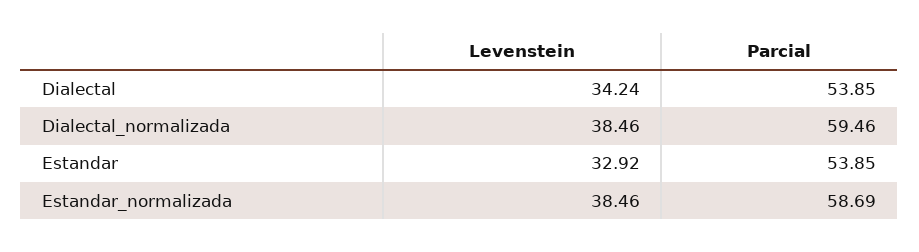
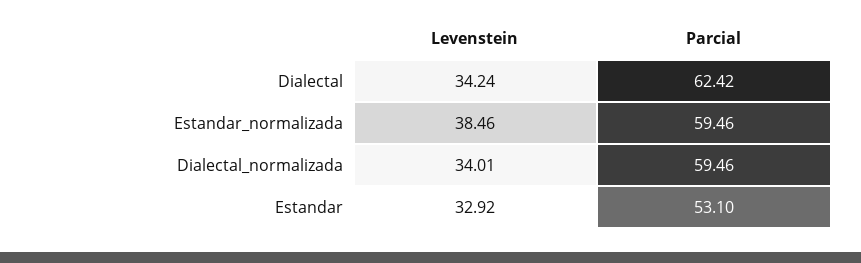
Parcial, Dialectal: 53.85 -> 62.42
Levenstein, Dialectal_normalizada: 38.46 -> 34.01
Parcial, Estandar: 53.85 -> 53.1
Parcial, Estandar_normalizada: 58.69 -> 59.46

